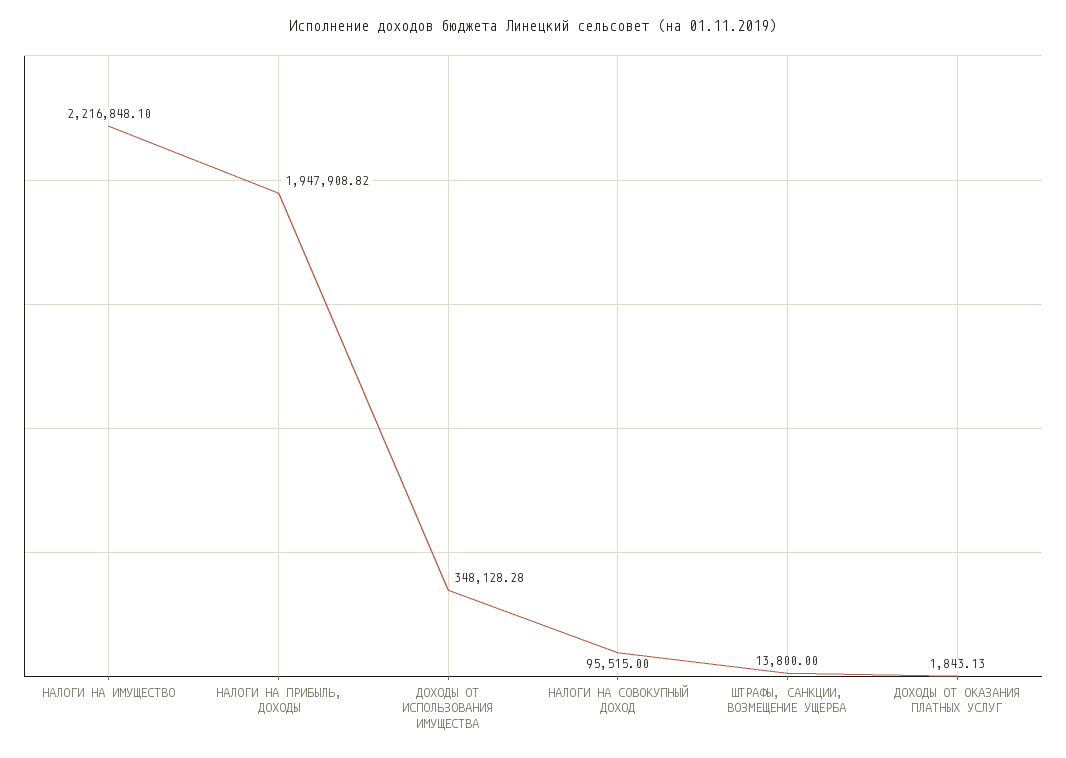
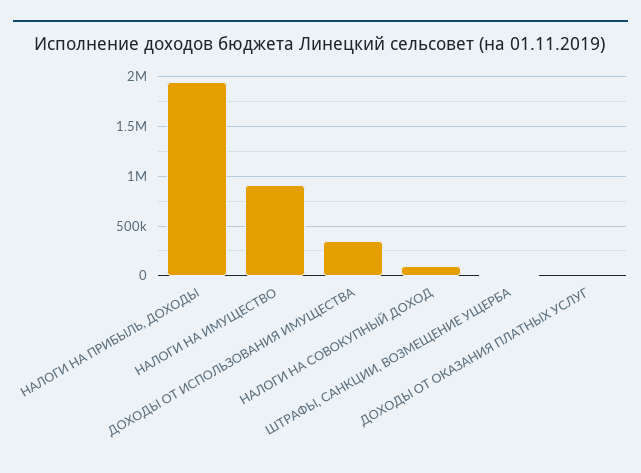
НАЛОГИ НА ИМУЩЕСТВО: 2216848.1 -> 900000

